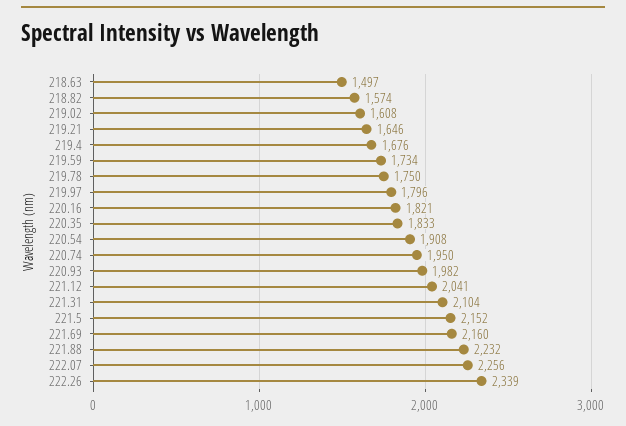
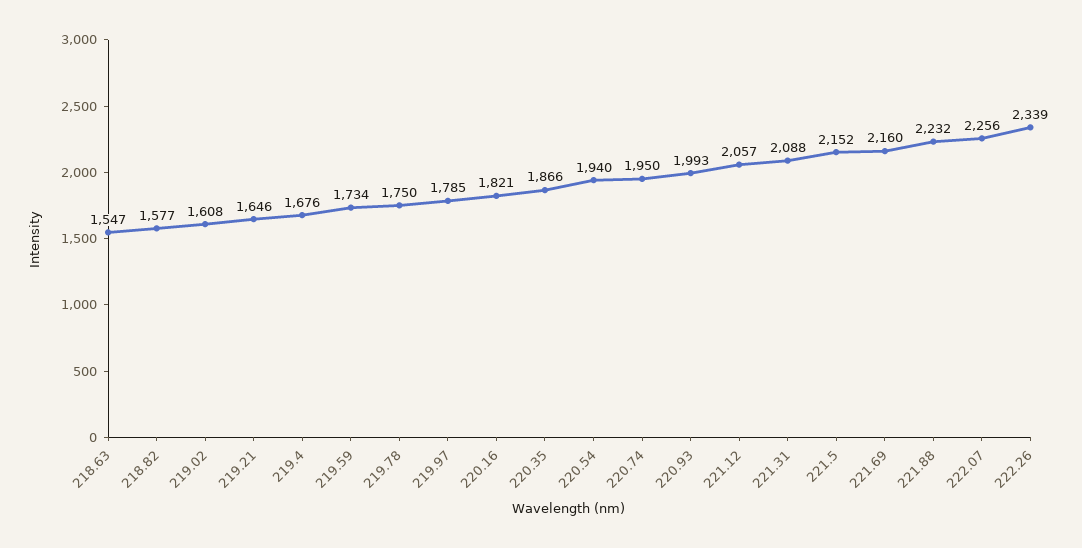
218.63: 1497 -> 1547
218.82: 1574 -> 1577
219.97: 1796 -> 1785
220.35: 1833 -> 1866
220.54: 1908 -> 1940
220.93: 1982 -> 1993
221.12: 2041 -> 2057
221.31: 2104 -> 2088

